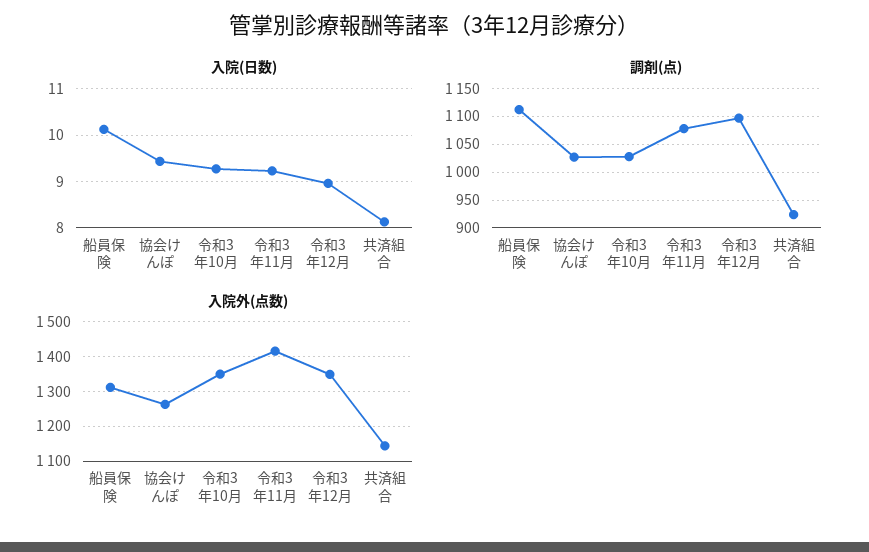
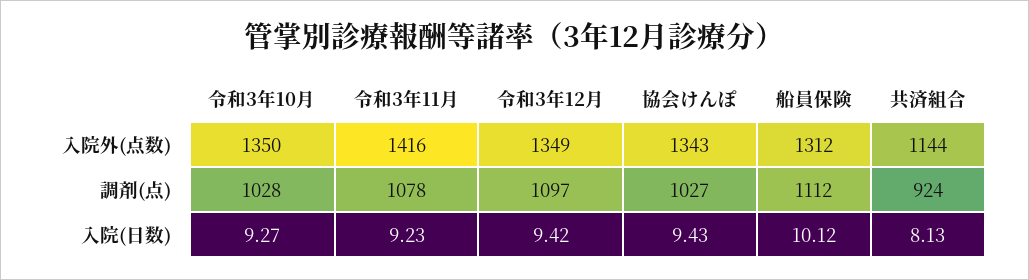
入院(日数), 令和3年12月: 9 -> 9.42
入院外(点数), 協会けんぽ: 1260 -> 1343

